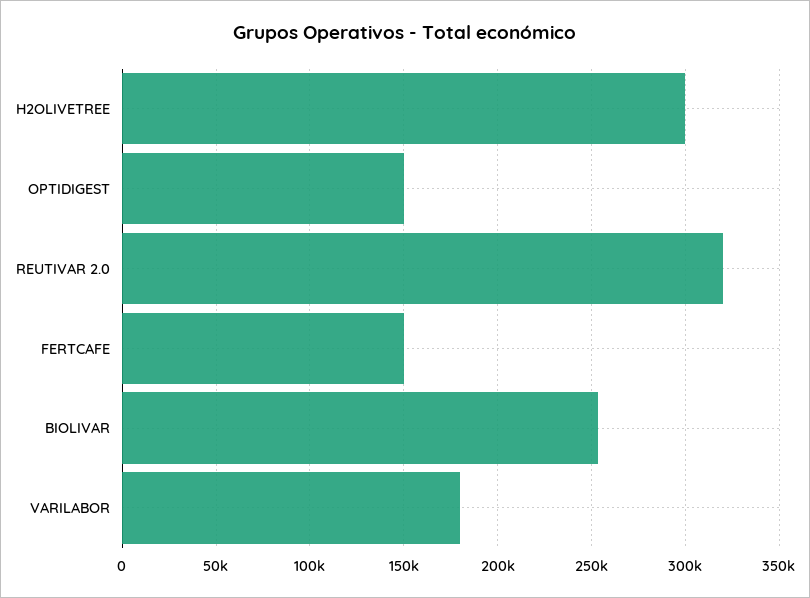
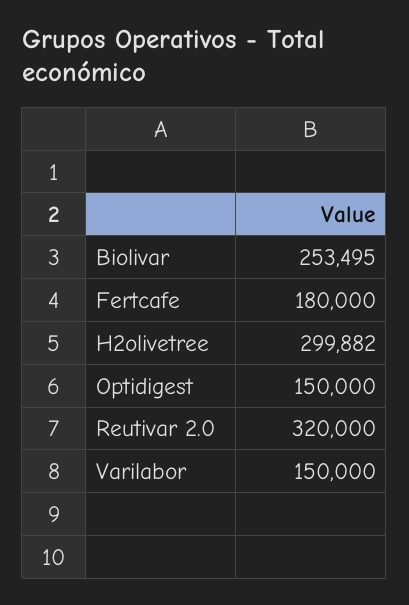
FERTCAFE: 150000 -> 180000
VARILABOR: 180000 -> 150000

